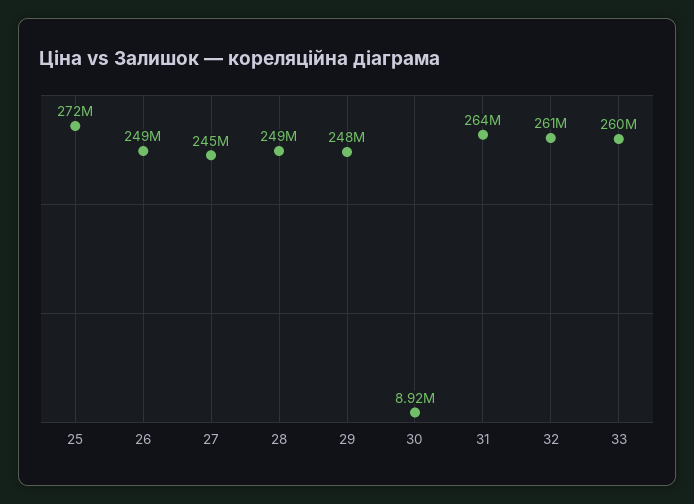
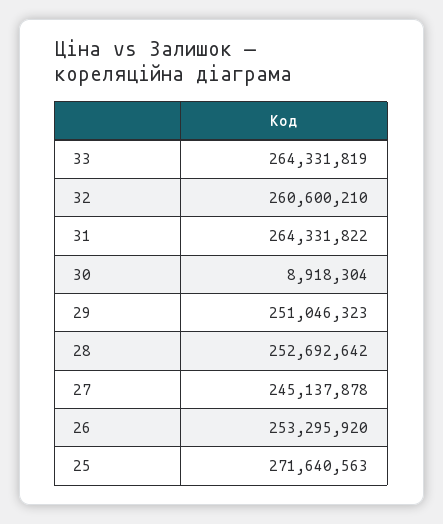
26: 249000000 -> 253295920
28: 249000000 -> 252692642
29: 248000000 -> 251046323
33: 260000000 -> 264331819

